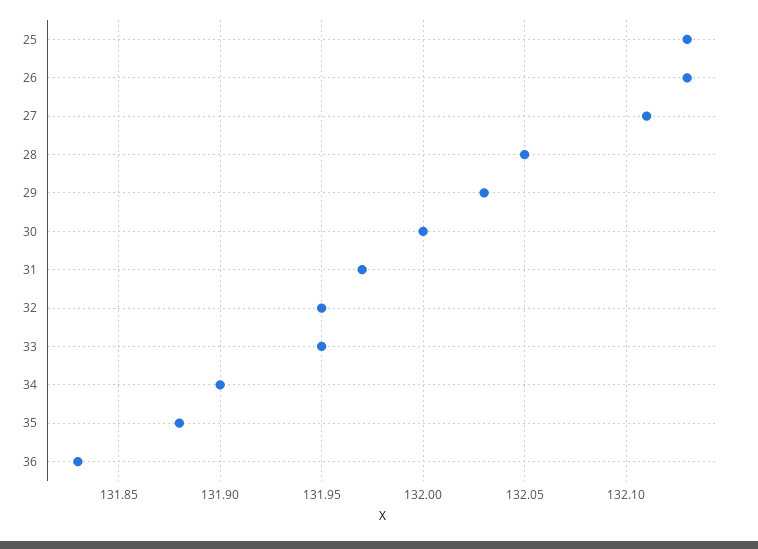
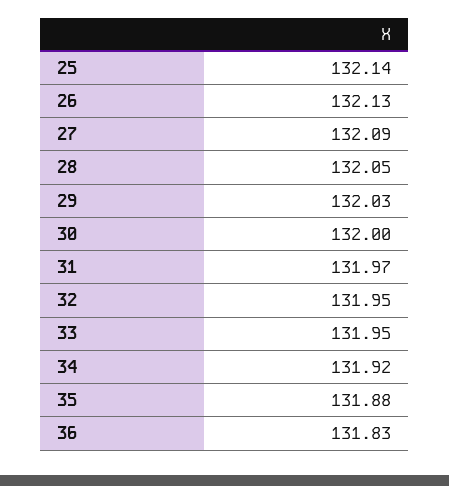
25: 132.13 -> 132.14
27: 132.11 -> 132.09
34: 131.9 -> 131.92

